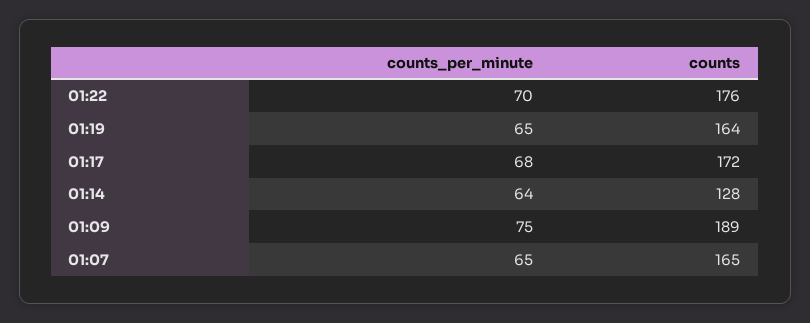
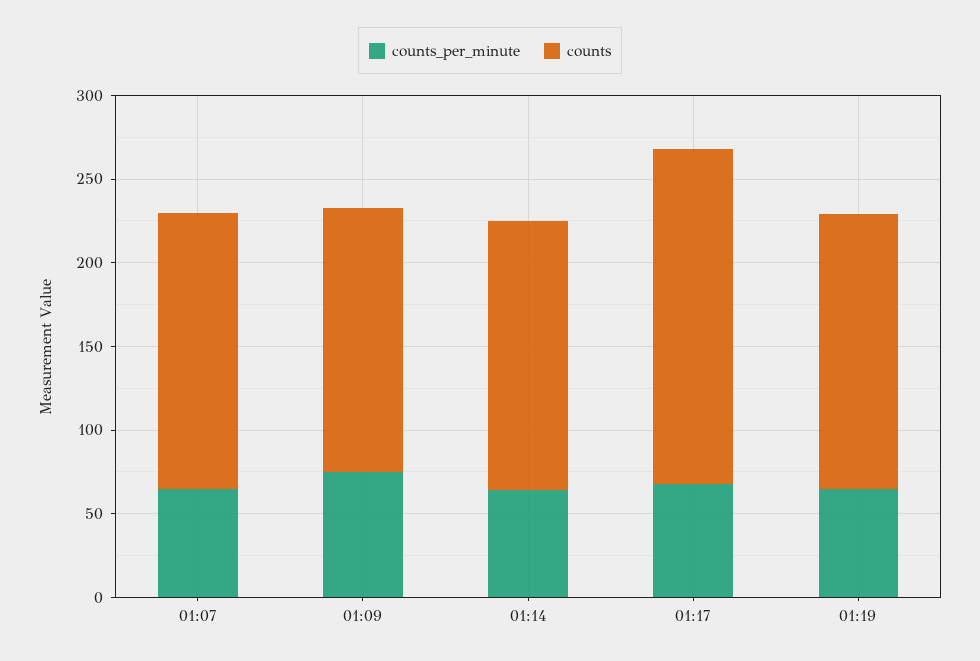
counts_per_minute, 01:22: 70 -> none
counts, 01:22: 176 -> none
counts, 01:17: 172 -> 200
counts, 01:14: 128 -> 160
counts, 01:09: 189 -> 160

